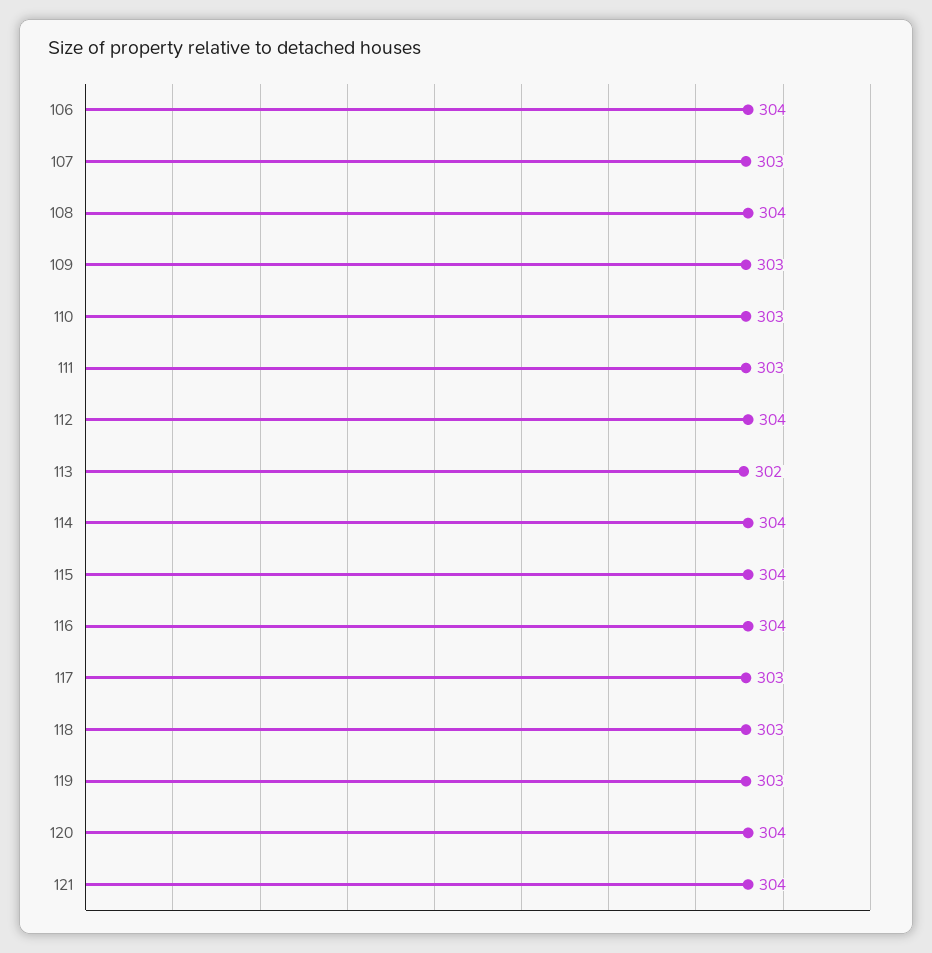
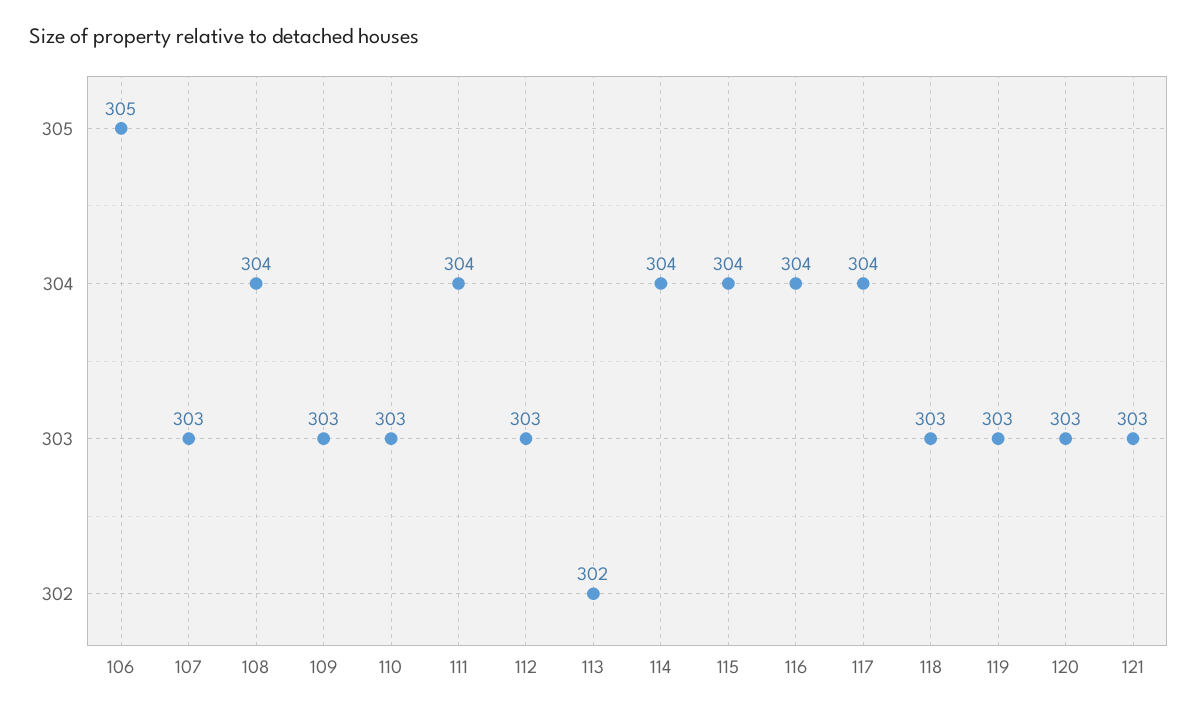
106: 304 -> 305
111: 303 -> 304
112: 304 -> 303
117: 303 -> 304
120: 304 -> 303
121: 304 -> 303

